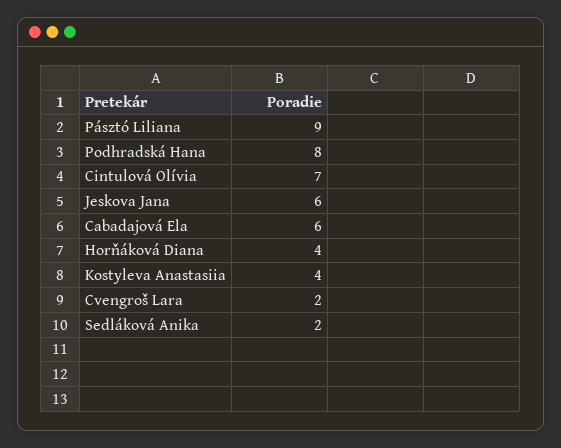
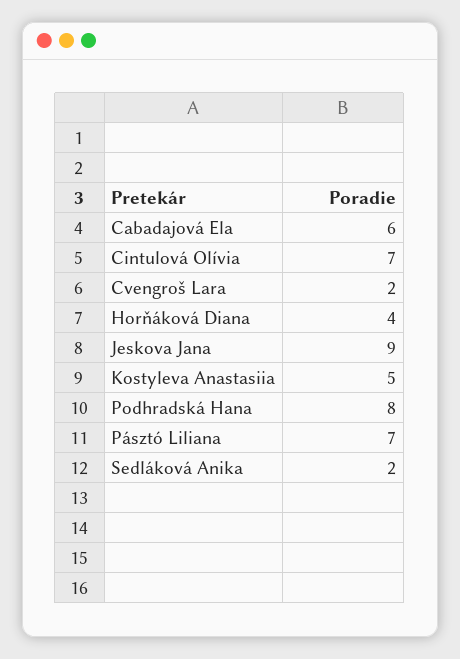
Pásztó Liliana: 9 -> 7
Jeskova Jana: 6 -> 9
Kostyleva Anastasiia: 4 -> 5

